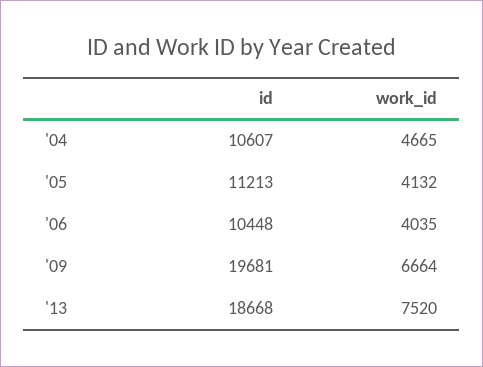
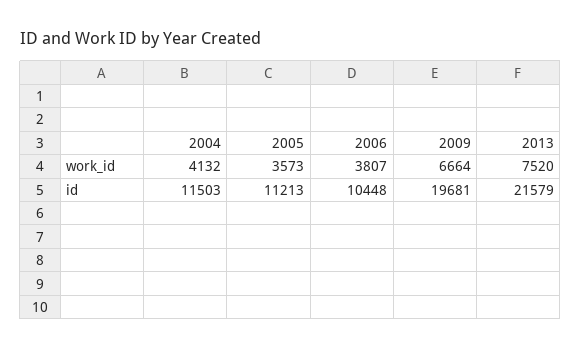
id, '04: 10607 -> 11503
work_id, '04: 4665 -> 4132
work_id, '05: 4132 -> 3573
work_id, '06: 4035 -> 3807
id, '13: 18668 -> 21579

